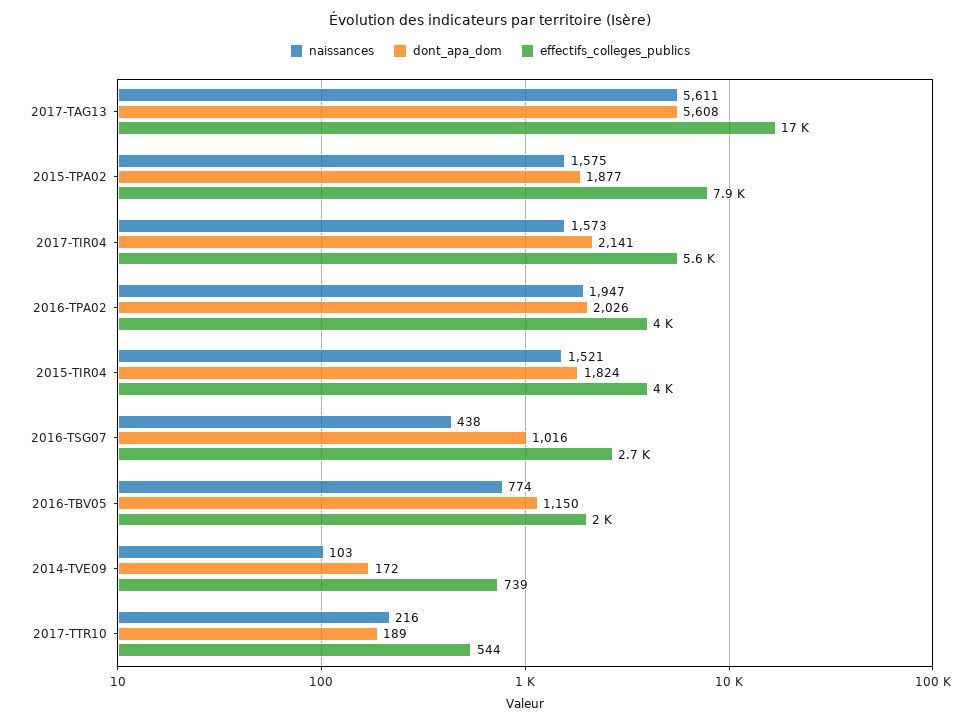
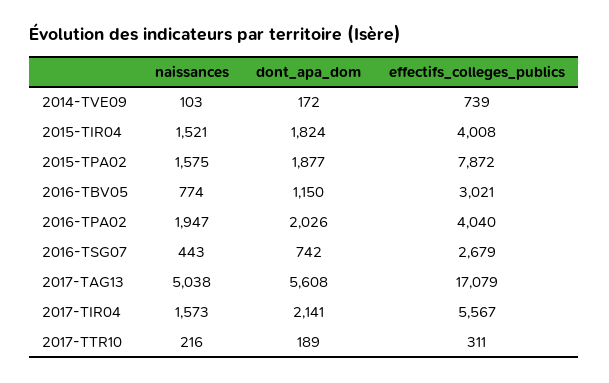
naissances, 2017-TAG13: 5611 -> 5038
naissances, 2016-TSG07: 438 -> 443
dont_apa_dom, 2016-TSG07: 1016 -> 742
effectifs_colleges_publics, 2016-TBV05: 2000 -> 3021
effectifs_colleges_publics, 2017-TTR10: 544 -> 311

